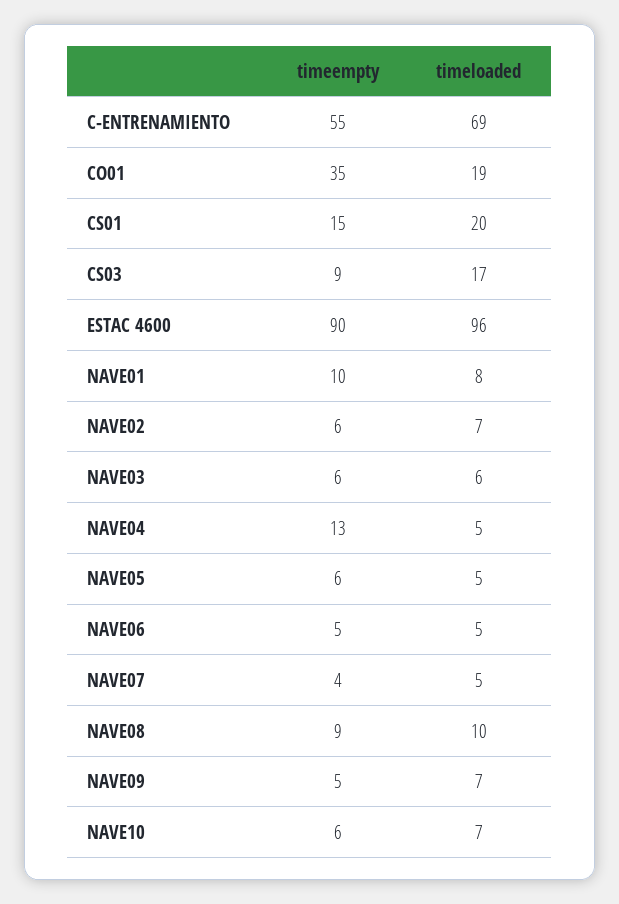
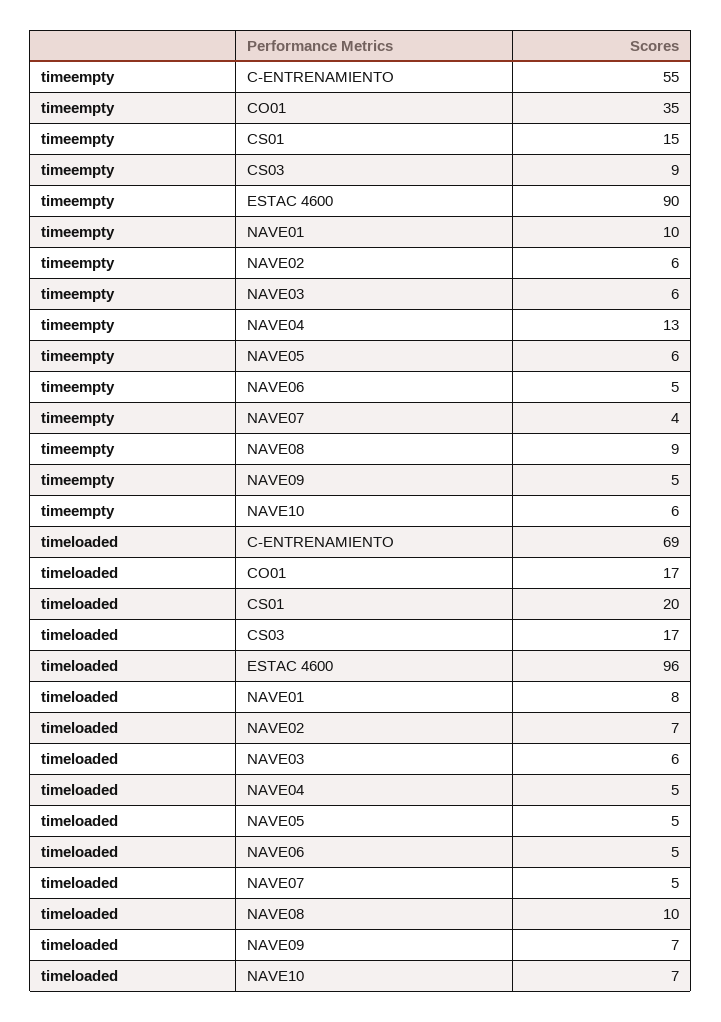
timeloaded, CO01: 19 -> 17

